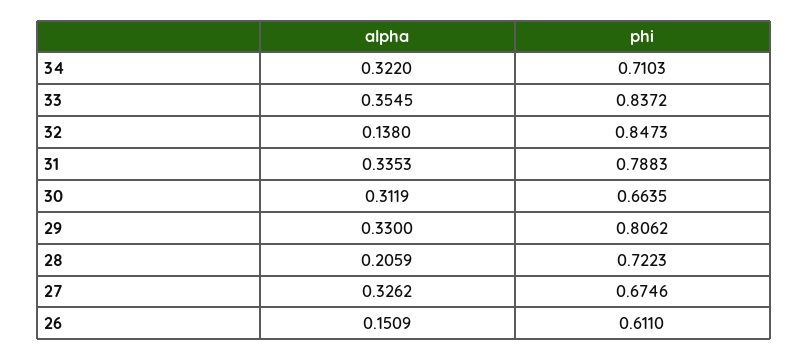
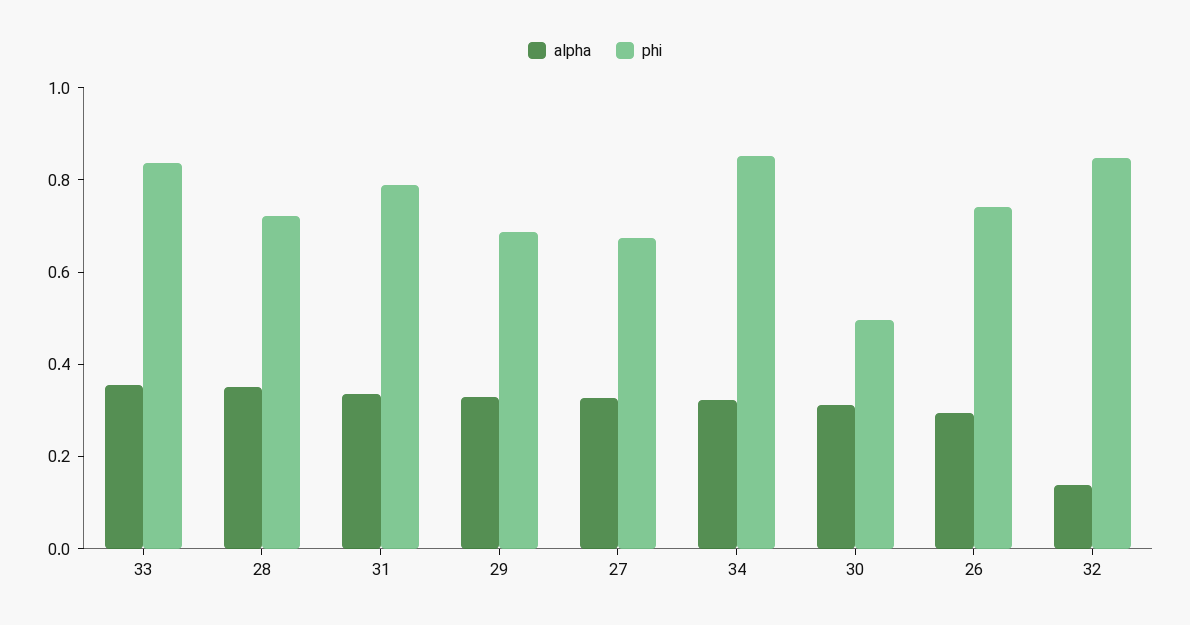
phi, 34: 0.7103 -> 0.85
phi, 30: 0.6635 -> 0.5
phi, 29: 0.8062 -> 0.7
alpha, 28: 0.2059 -> 0.35
alpha, 26: 0.1509 -> 0.3
phi, 26: 0.611 -> 0.75

